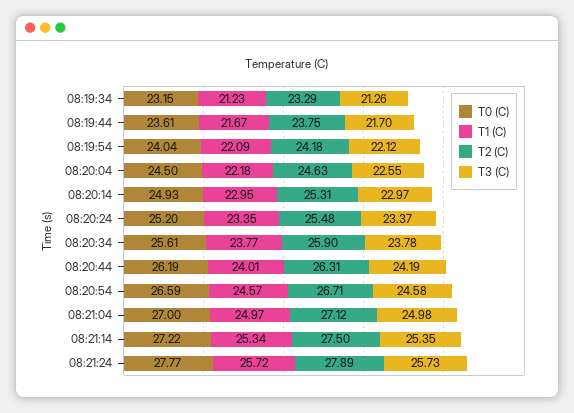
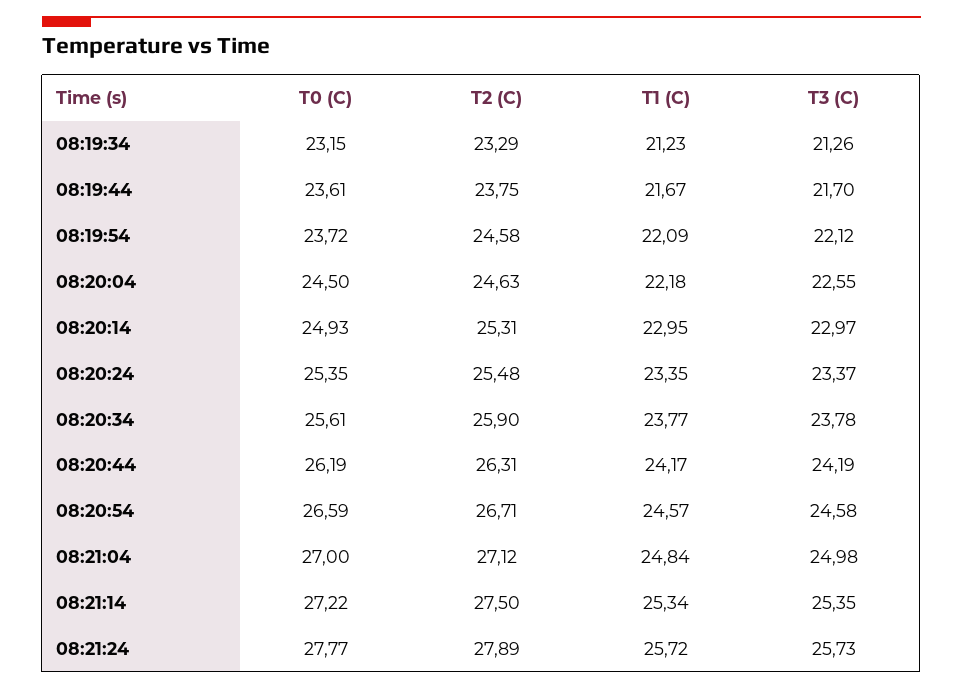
T0 (C), 08:19:54: 24.04 -> 23.72
T2 (C), 08:19:54: 24.18 -> 24.58
T0 (C), 08:20:24: 25.2 -> 25.35
T1 (C), 08:20:44: 24.01 -> 24.17
T1 (C), 08:21:04: 24.97 -> 24.84

